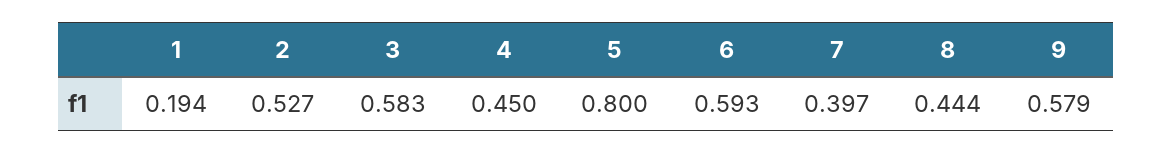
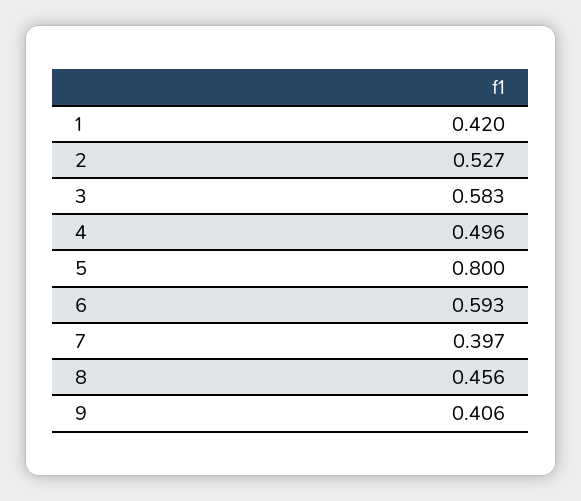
1: 0.194 -> 0.42
4: 0.45 -> 0.496
8: 0.444 -> 0.456
9: 0.579 -> 0.406

